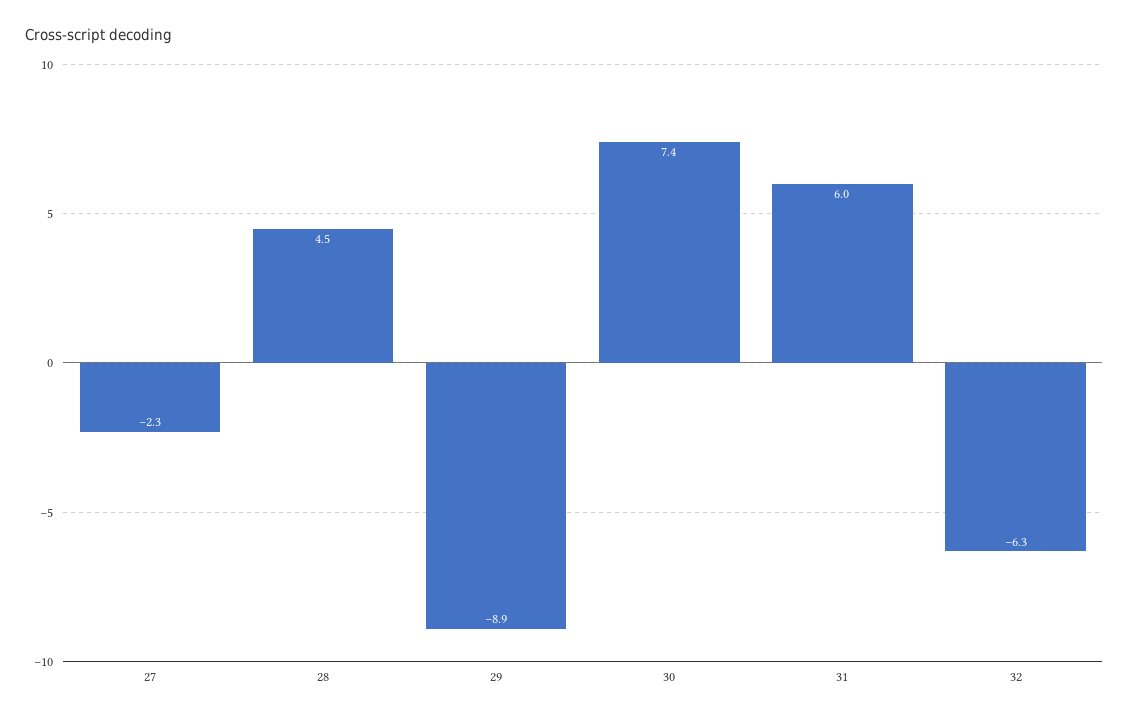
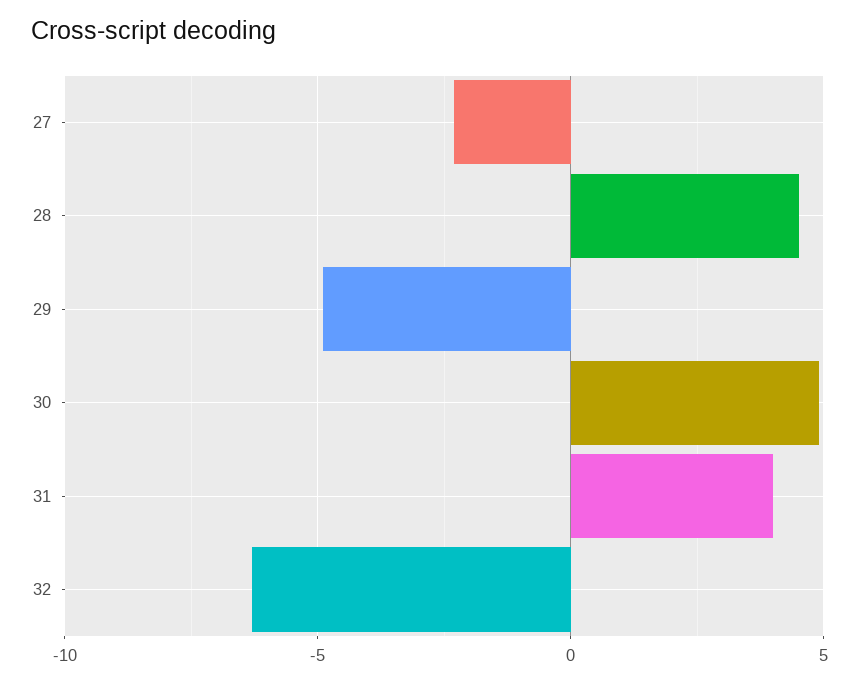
29: -8.9 -> -5
30: 7.4 -> 5
31: 6 -> 4

